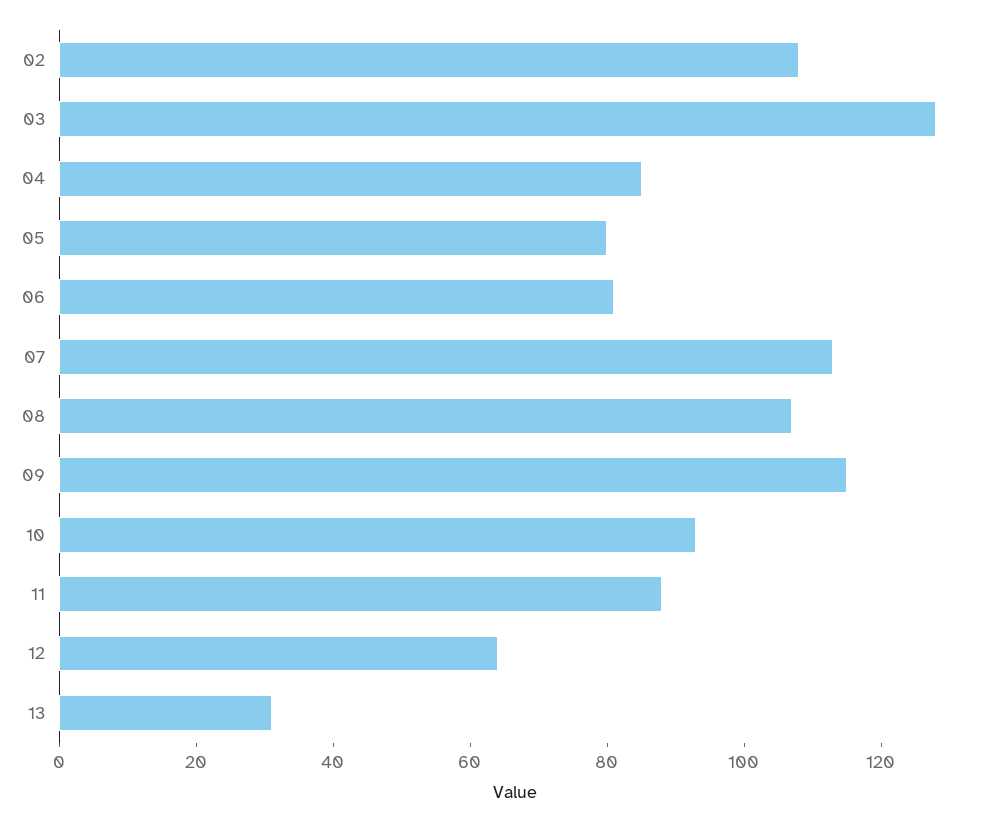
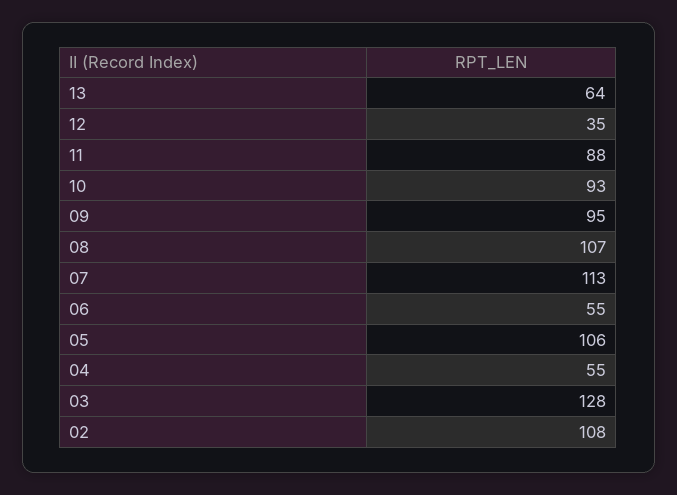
04: 85 -> 55
05: 80 -> 106
06: 80 -> 55
09: 115 -> 95
12: 65 -> 35
13: 30 -> 64

